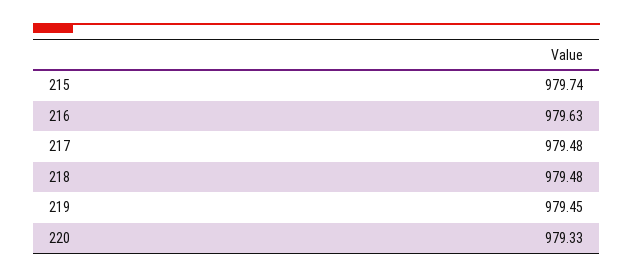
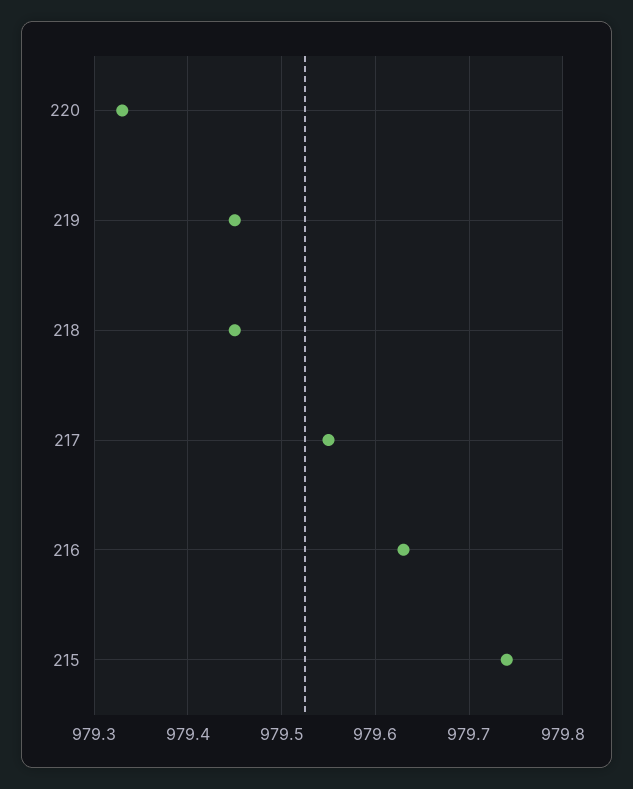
217: 979.48 -> 979.55
218: 979.48 -> 979.45

